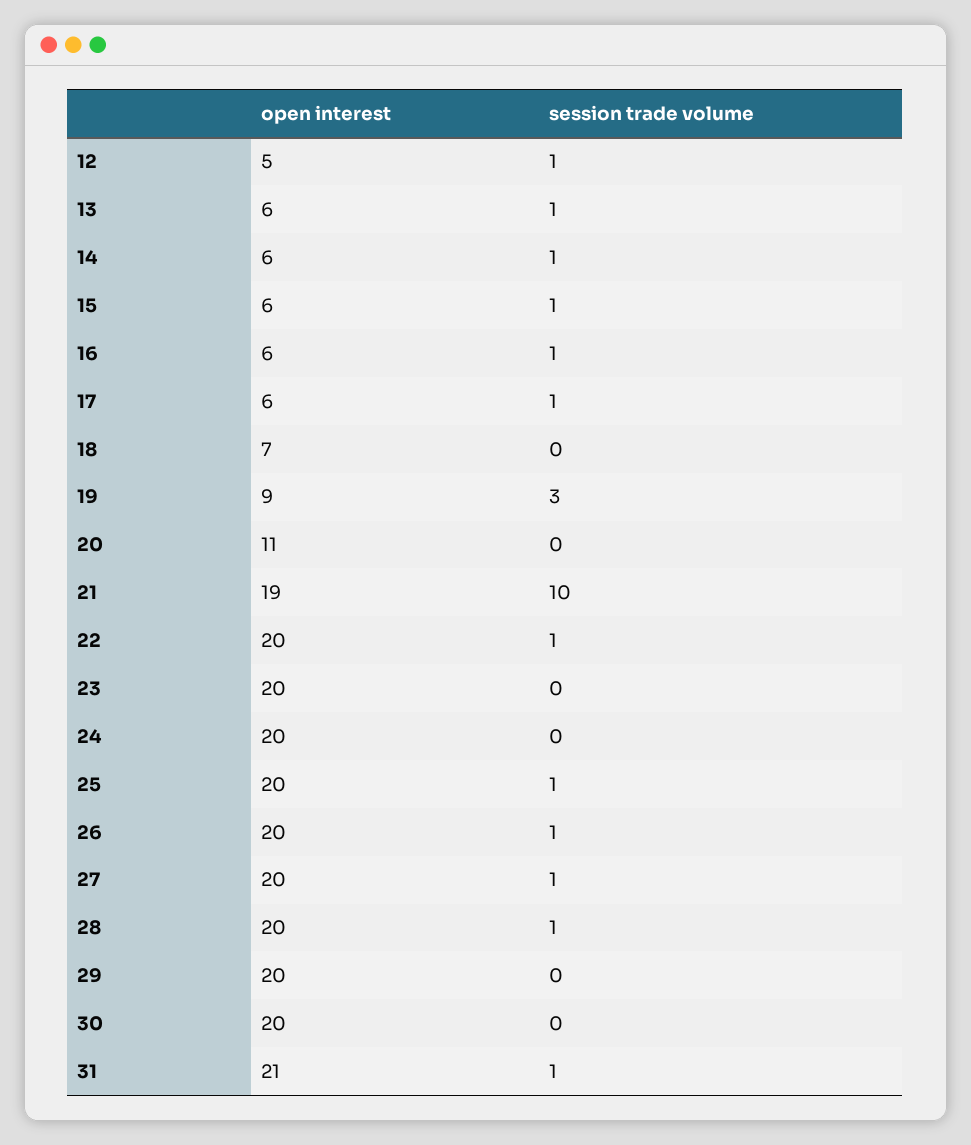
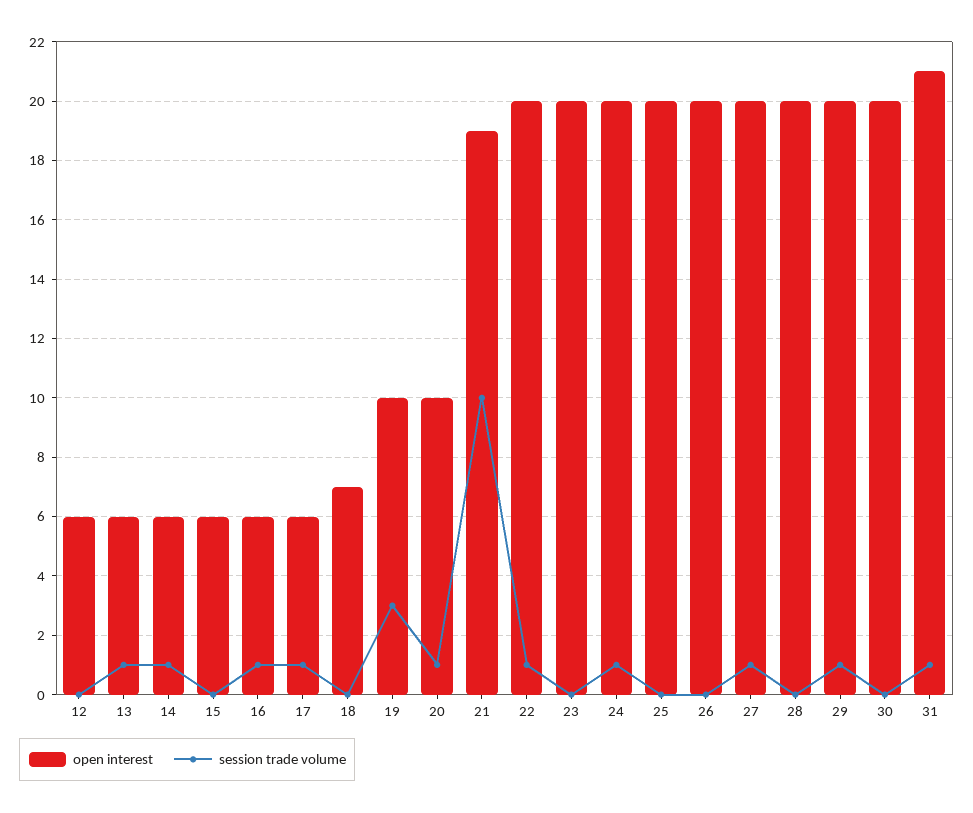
open interest, 12: 5 -> 6
session trade volume, 12: 1 -> 0
session trade volume, 15: 1 -> 0
open interest, 19: 9 -> 10
open interest, 20: 11 -> 10
session trade volume, 20: 0 -> 1
session trade volume, 24: 0 -> 1
session trade volume, 25: 1 -> 0
session trade volume, 26: 1 -> 0
session trade volume, 28: 1 -> 0
session trade volume, 29: 0 -> 1

